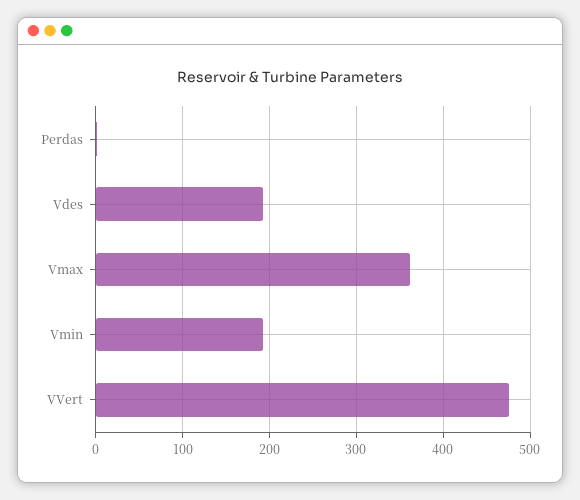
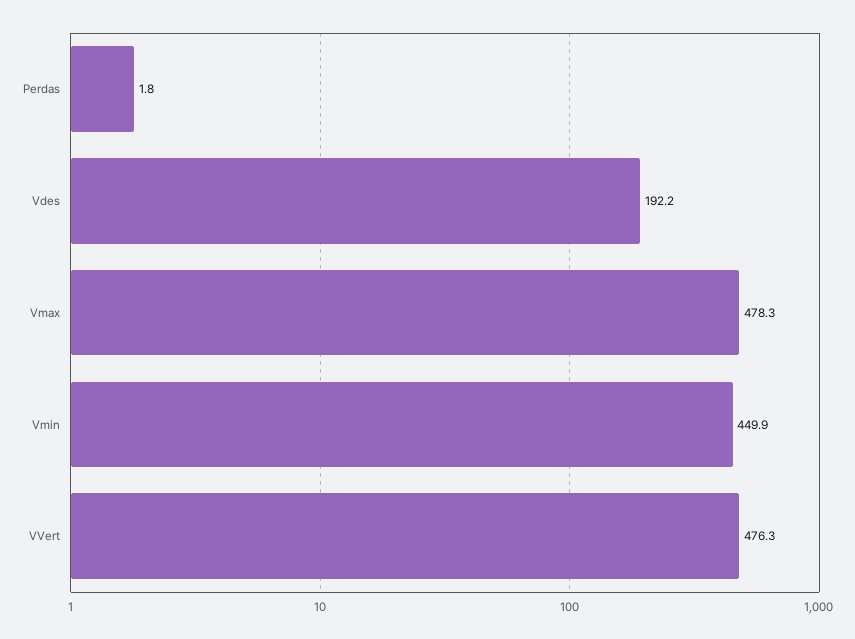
Vmax: 360 -> 478.3
Vmin: 190 -> 449.9

